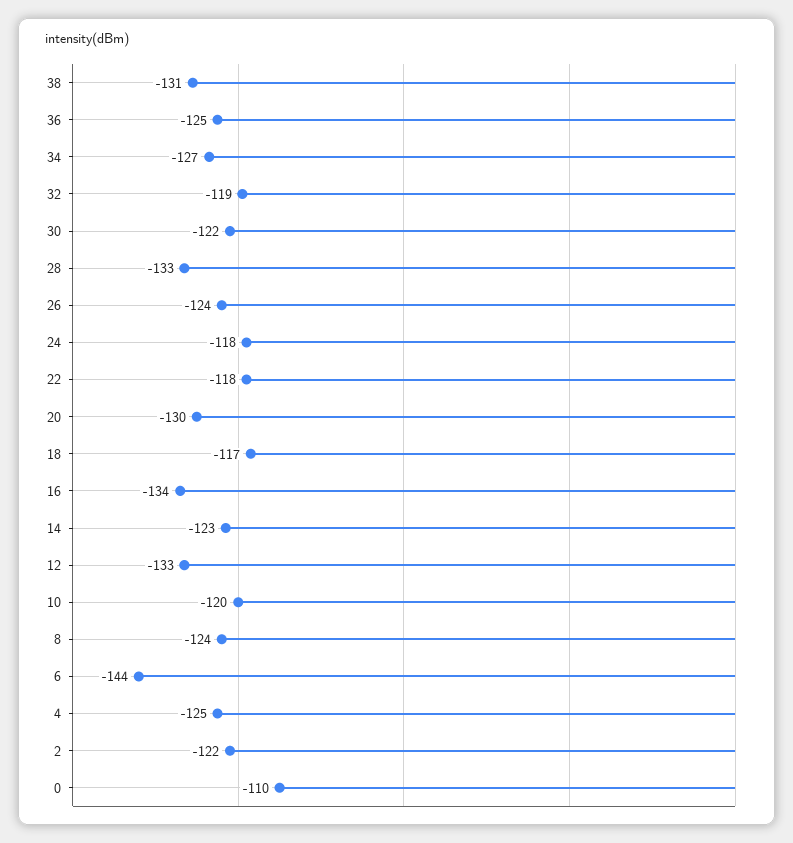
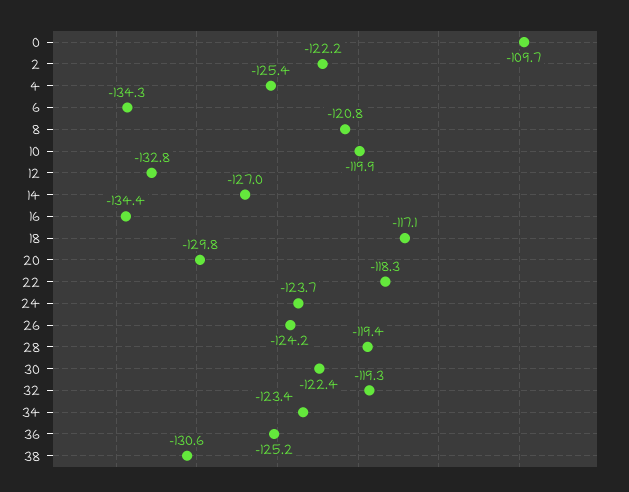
34: -127 -> -123.4
28: -133 -> -119.4
24: -118 -> -123.7
14: -123 -> -127
8: -124 -> -120.8
6: -144 -> -134.3

